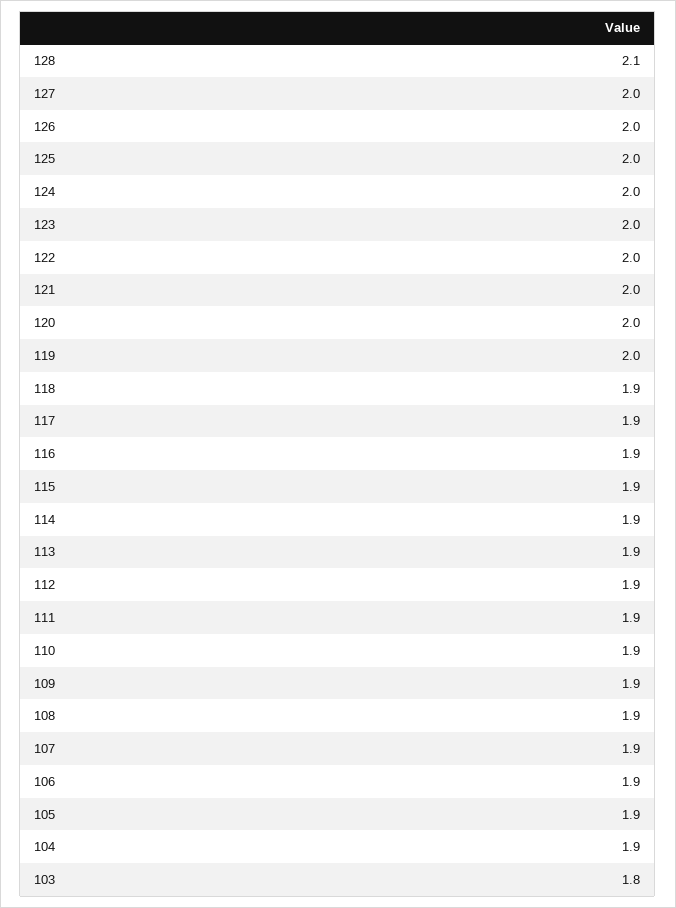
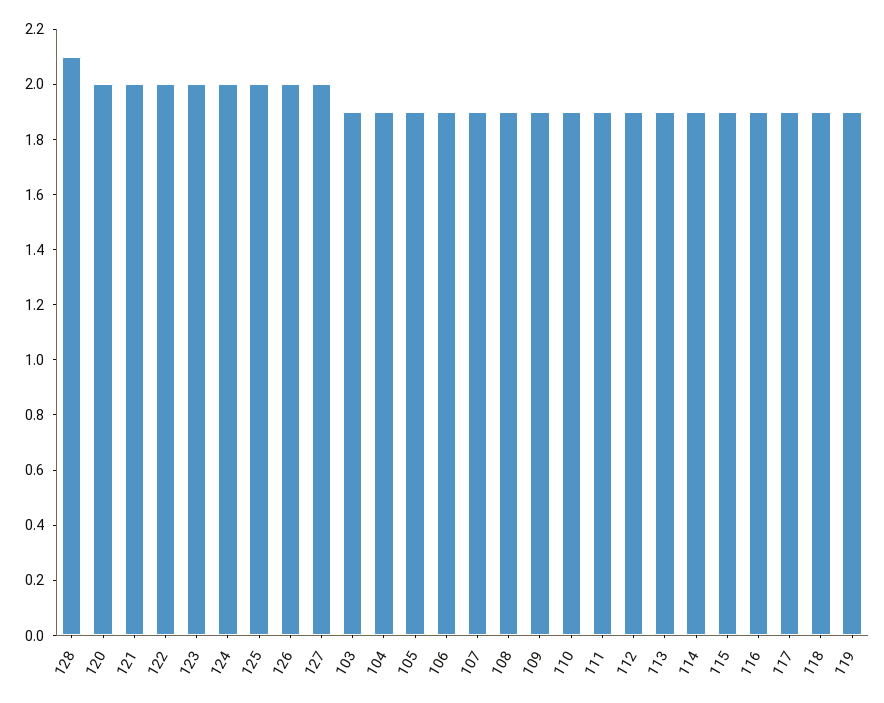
119: 2 -> 1.9
103: 1.8 -> 1.9

